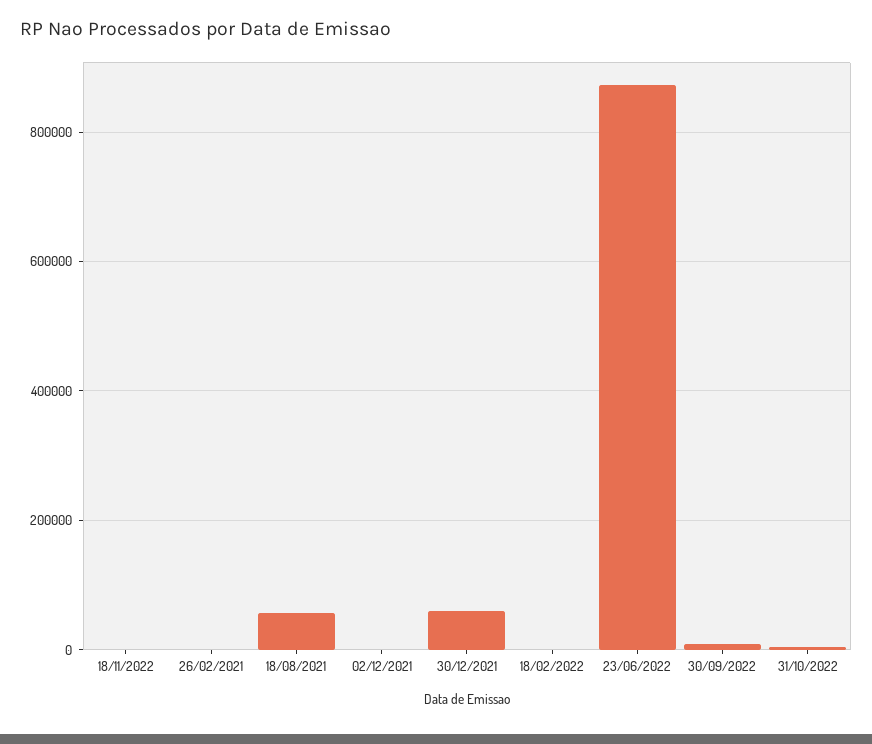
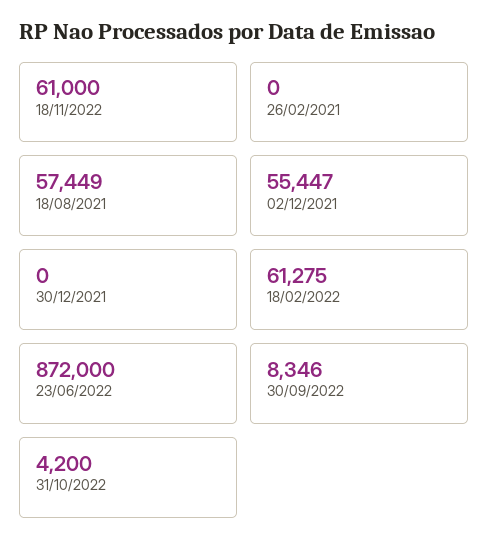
18/11/2022: 0 -> 61000
02/12/2021: 0 -> 55447
30/12/2021: 60000 -> 0
18/02/2022: 0 -> 61275

